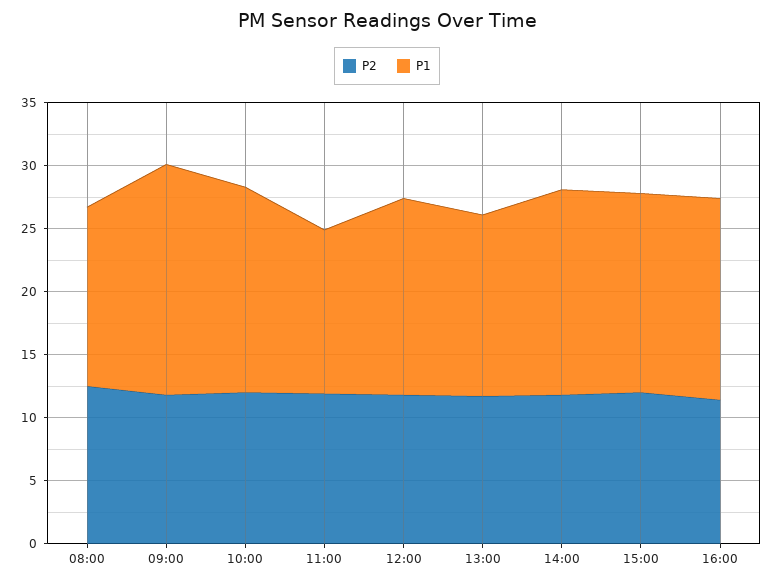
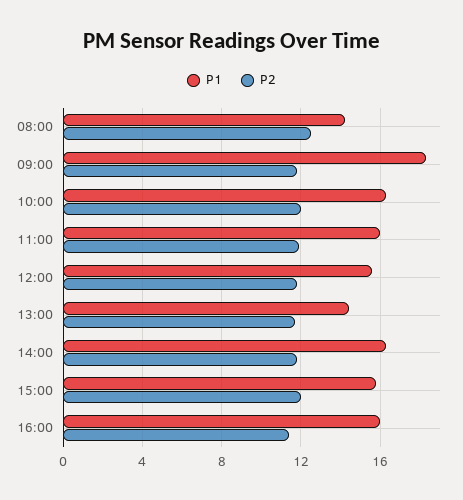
P1, 11:00: 13 -> 16

